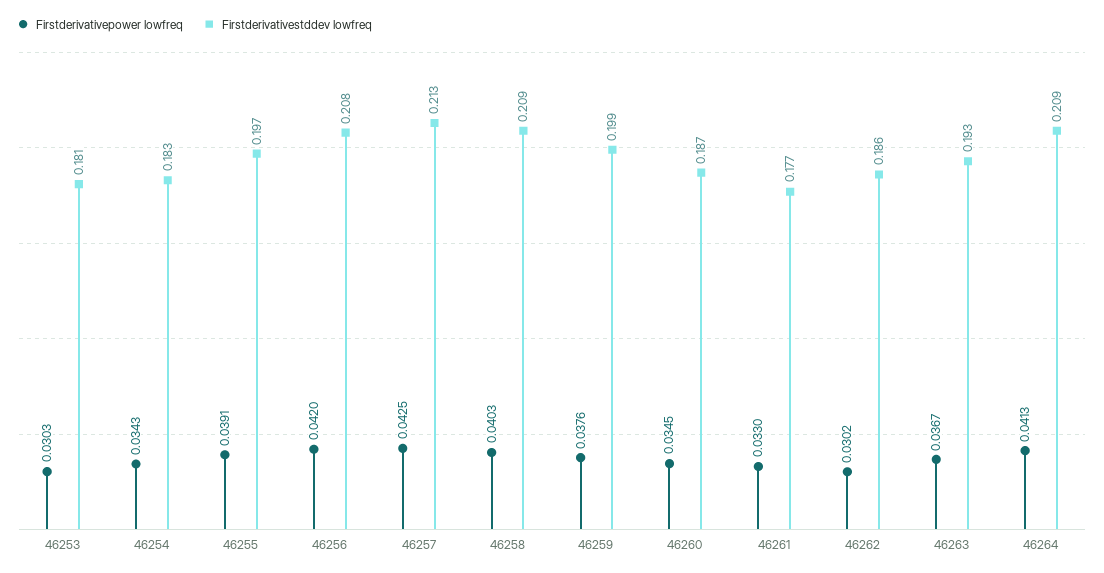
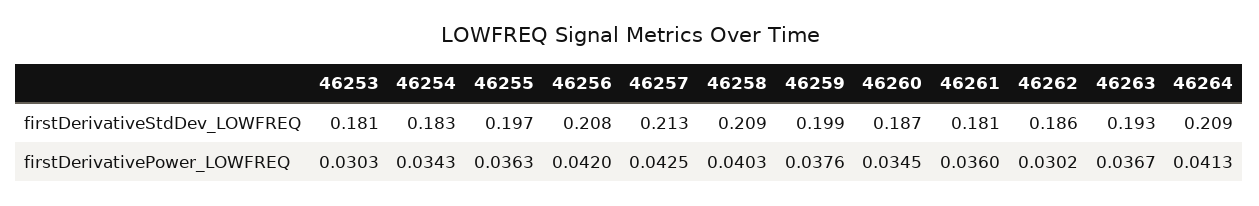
Firstderivativepower lowfreq, 46255: 0.0391 -> 0.0363
Firstderivativepower lowfreq, 46261: 0.033 -> 0.036
Firstderivativestddev lowfreq, 46261: 0.177 -> 0.181

